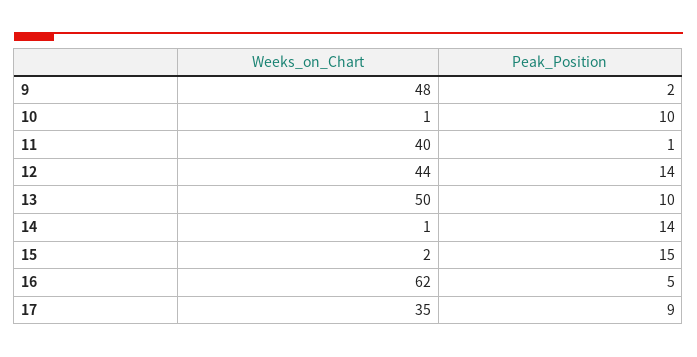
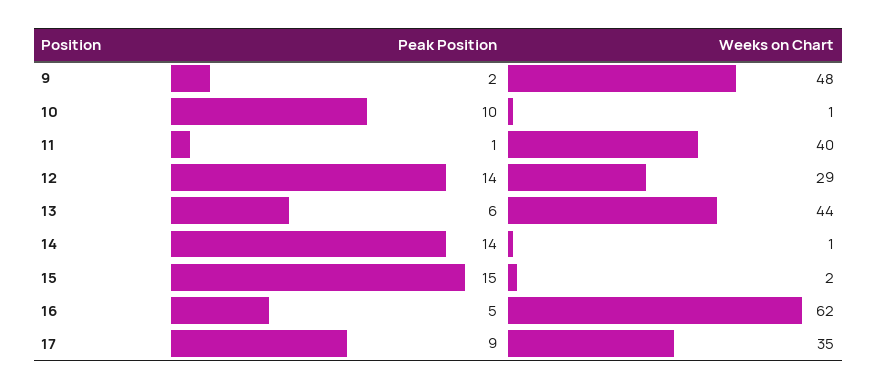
Weeks_on_Chart, 12: 44 -> 29
Weeks_on_Chart, 13: 50 -> 44
Peak_Position, 13: 10 -> 6

